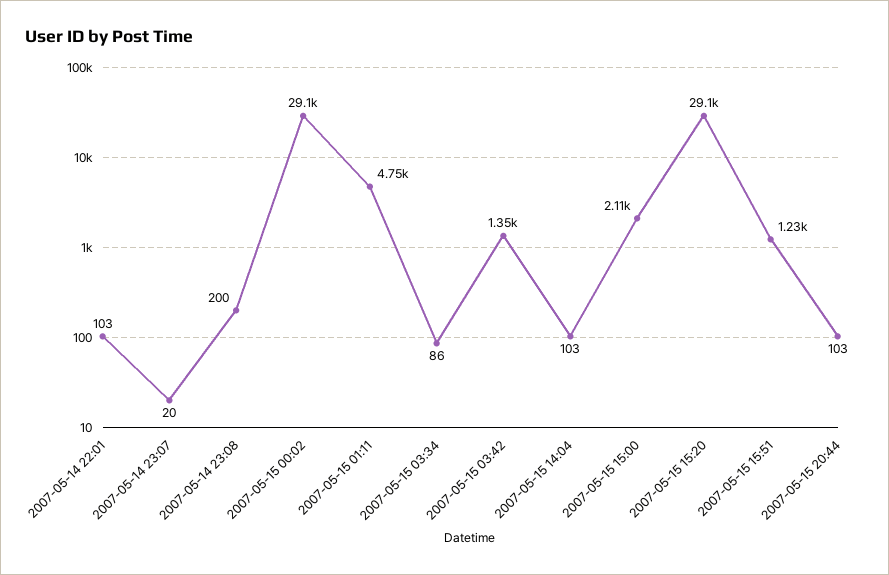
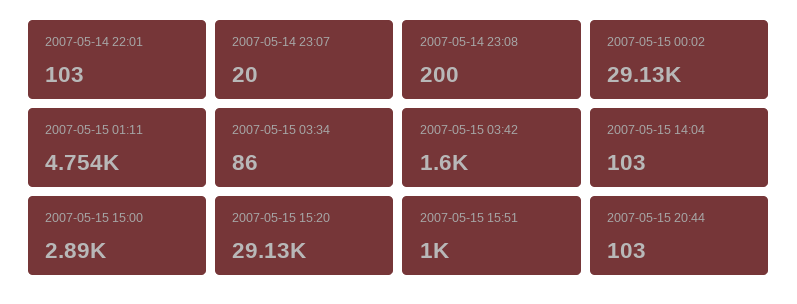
2007-05-15 03:42: 1350 -> 1600
2007-05-15 15:00: 2110 -> 2890
2007-05-15 15:51: 1230 -> 1000

